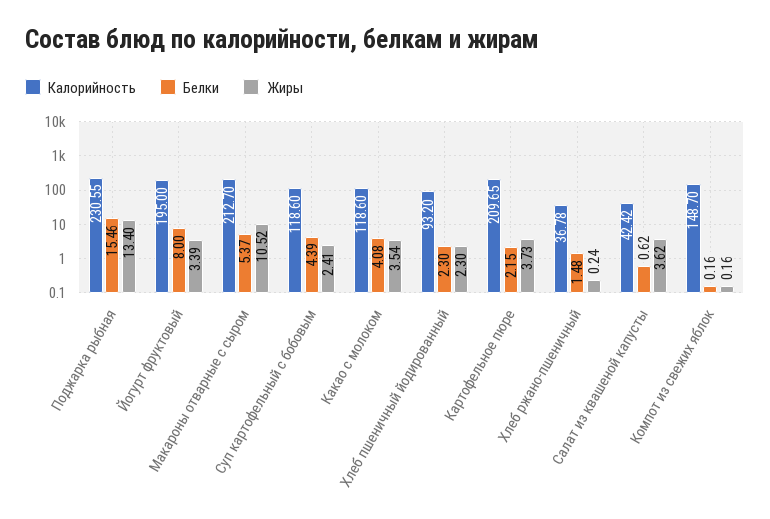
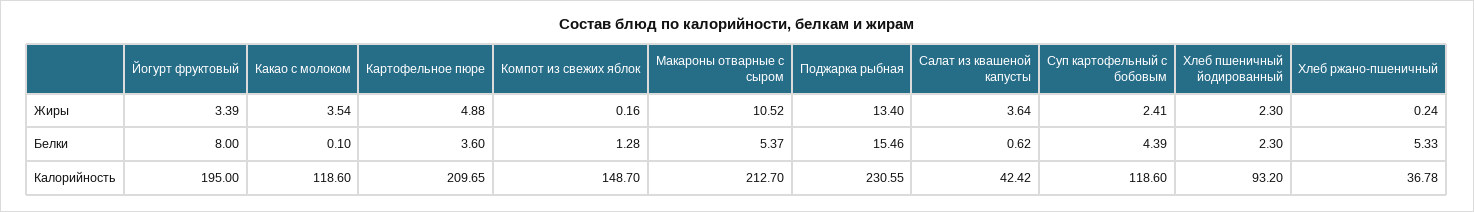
Белки, Какао с молоком: 4.08 -> 0.1
Белки, Картофельное пюре: 2.15 -> 3.6
Жиры, Картофельное пюре: 3.73 -> 4.88
Белки, Хлеб ржано-пшеничный: 1.48 -> 5.33
Жиры, Салат из квашеной капусты: 3.62 -> 3.64
Белки, Компот из свежих яблок: 0.16 -> 1.28

